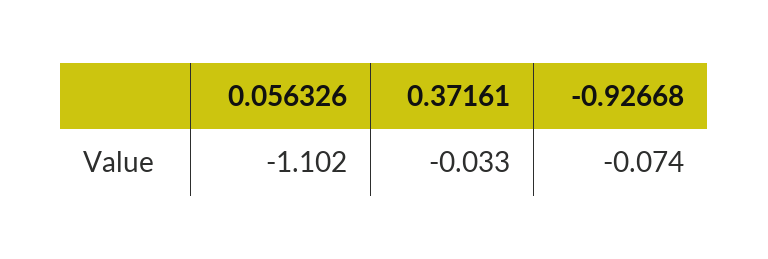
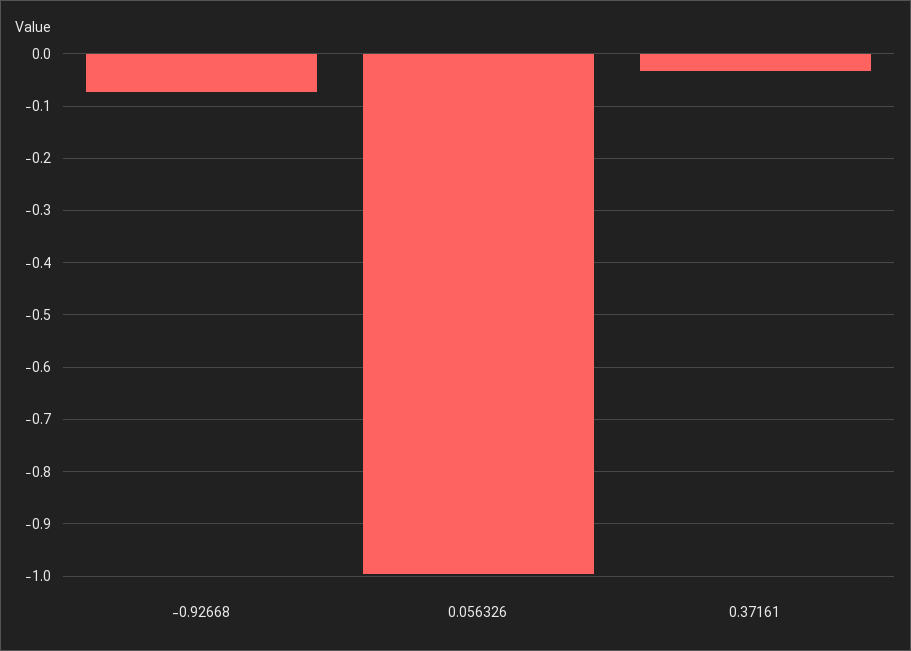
0.056326: -1.102 -> -1

